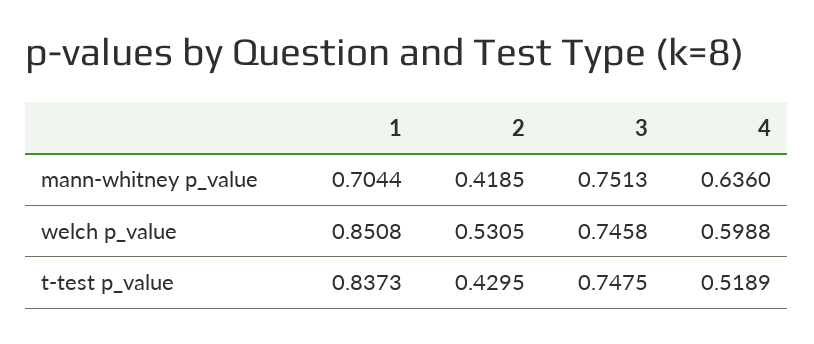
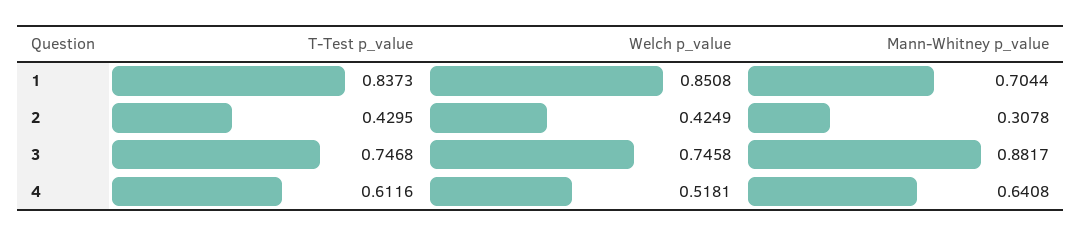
2, mann-whitney p_value: 0.4185 -> 0.3078
3, mann-whitney p_value: 0.7513 -> 0.8817
4, mann-whitney p_value: 0.636 -> 0.6408
2, welch p_value: 0.5305 -> 0.4249
4, welch p_value: 0.5988 -> 0.5181
3, t-test p_value: 0.7475 -> 0.7468
4, t-test p_value: 0.5189 -> 0.6116

